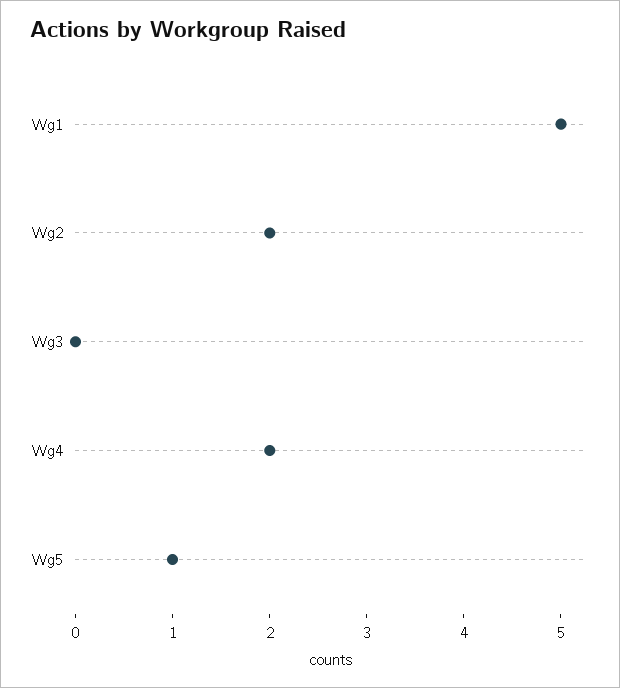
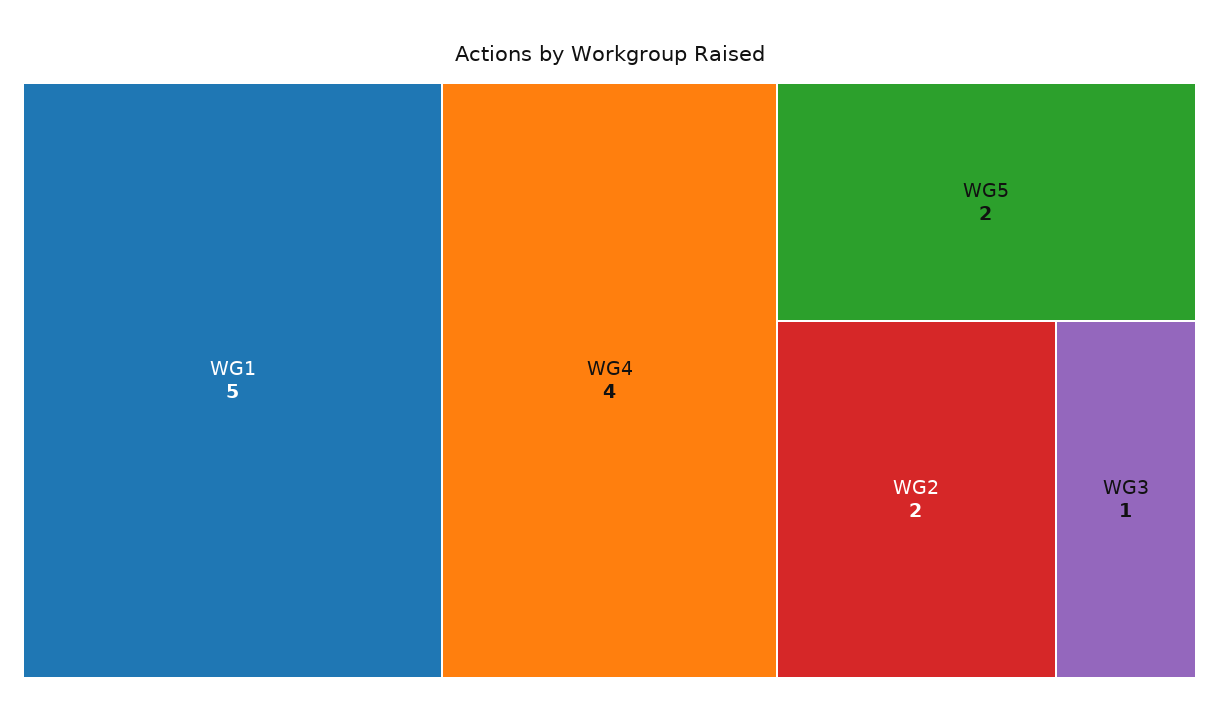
Wg3: 0 -> 1
Wg4: 2 -> 4
Wg5: 1 -> 2

